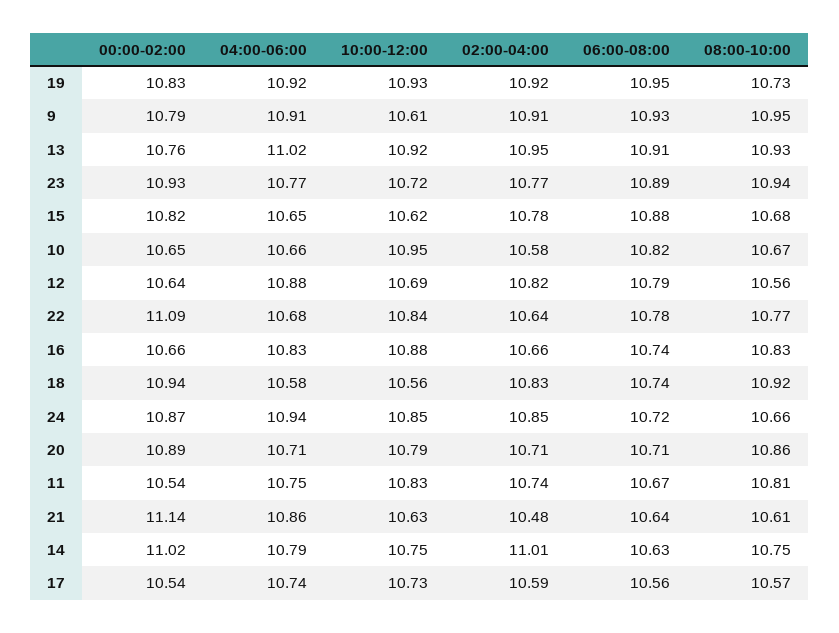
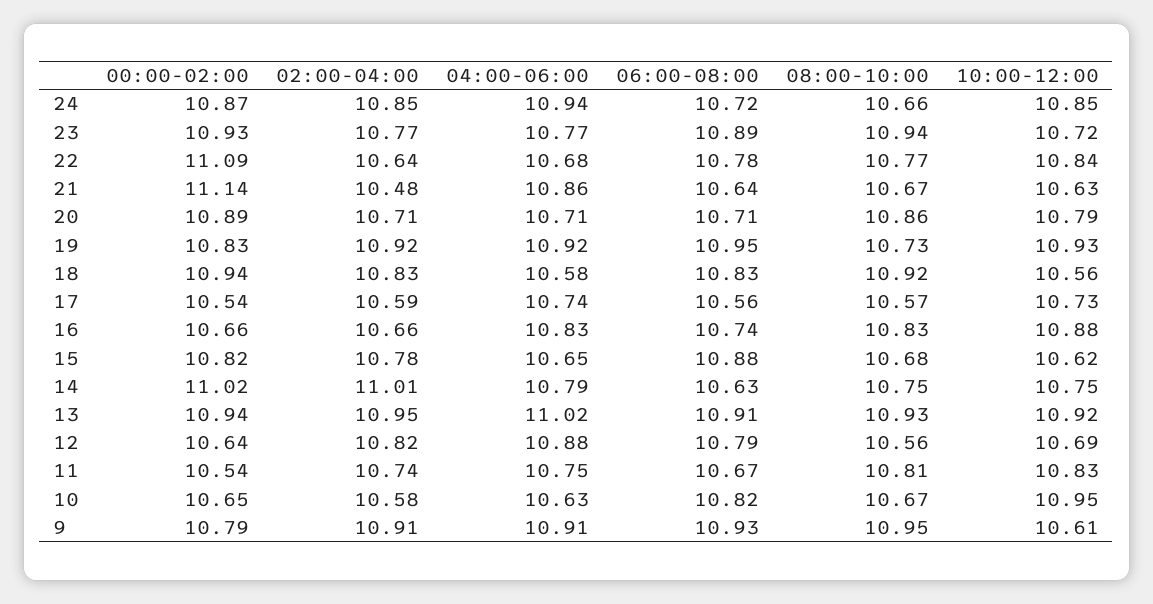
00:00-02:00, 13: 10.76 -> 10.94
04:00-06:00, 10: 10.66 -> 10.63
06:00-08:00, 18: 10.74 -> 10.83
08:00-10:00, 21: 10.61 -> 10.67

